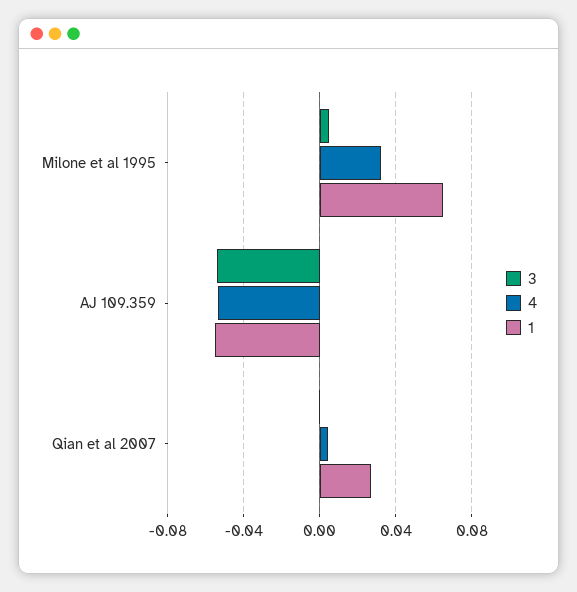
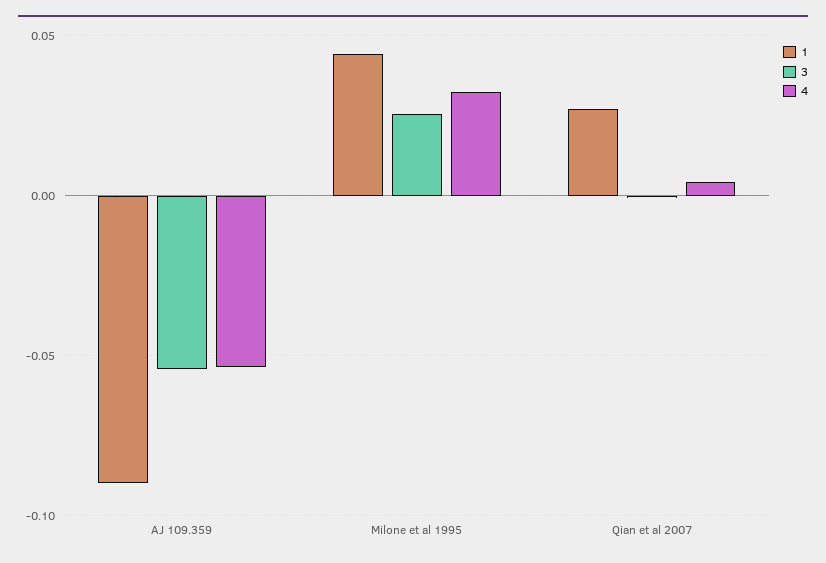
3, Milone et al 1995: 0.005 -> 0.025
1, Milone et al 1995: 0.065 -> 0.045
1, AJ 109.359: -0.055 -> -0.09

